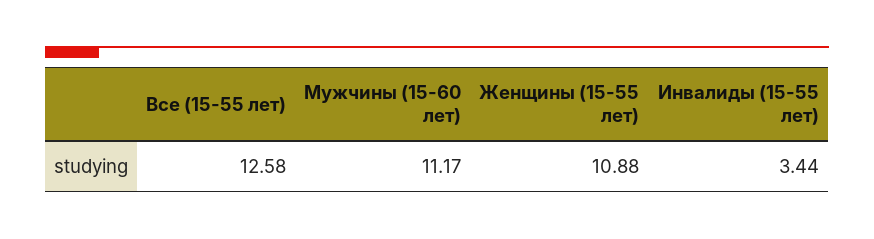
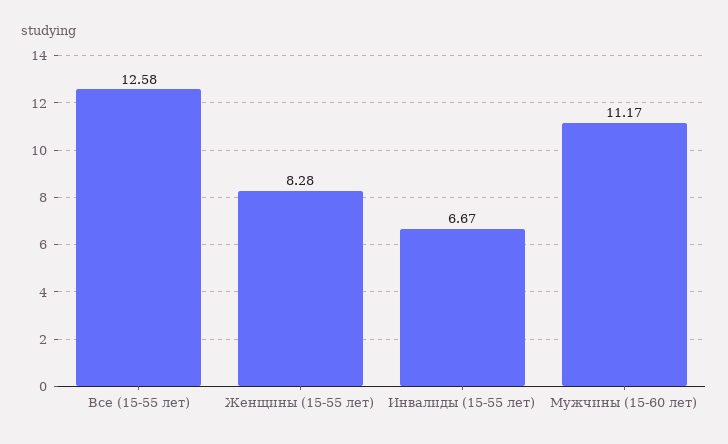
Женщины (15-55 лет): 10.88 -> 8.28
Инвалиды (15-55 лет): 3.44 -> 6.67

